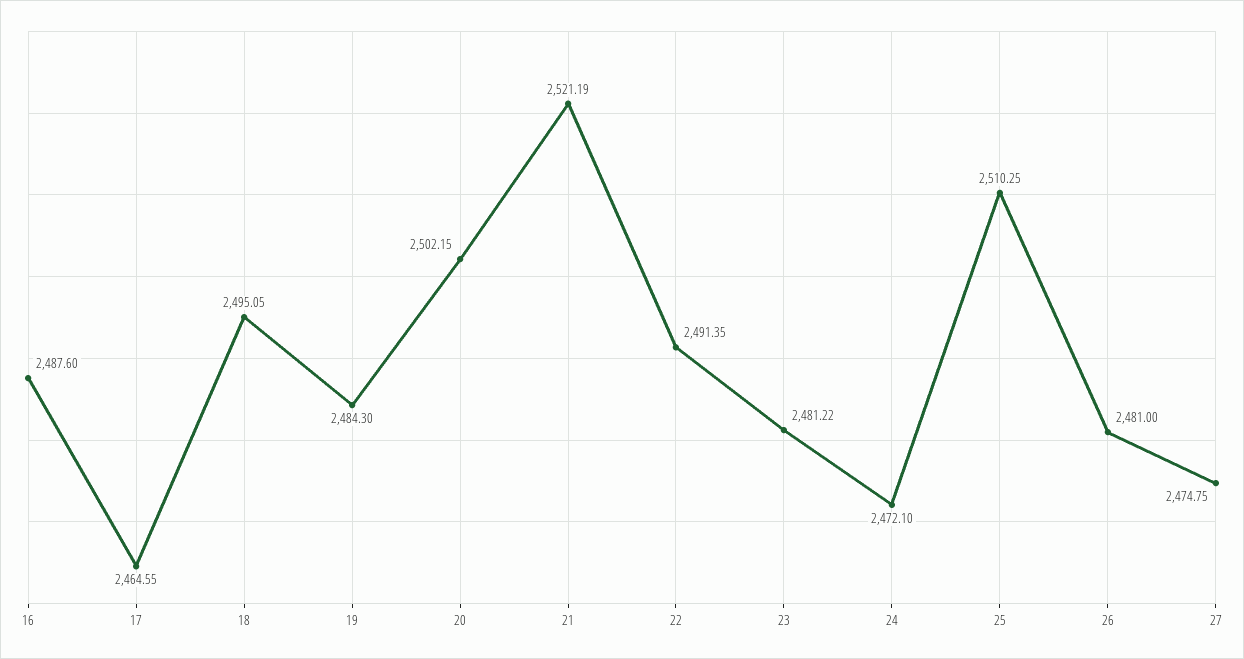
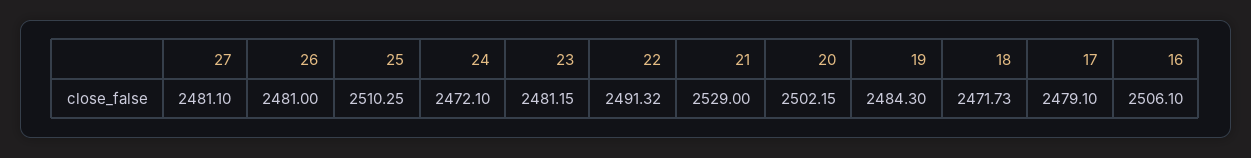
16: 2487.6 -> 2506.1
17: 2464.55 -> 2479.1
18: 2495.05 -> 2471.73
21: 2521.19 -> 2529
22: 2491.35 -> 2491.32
23: 2481.22 -> 2481.15
27: 2474.75 -> 2481.1

